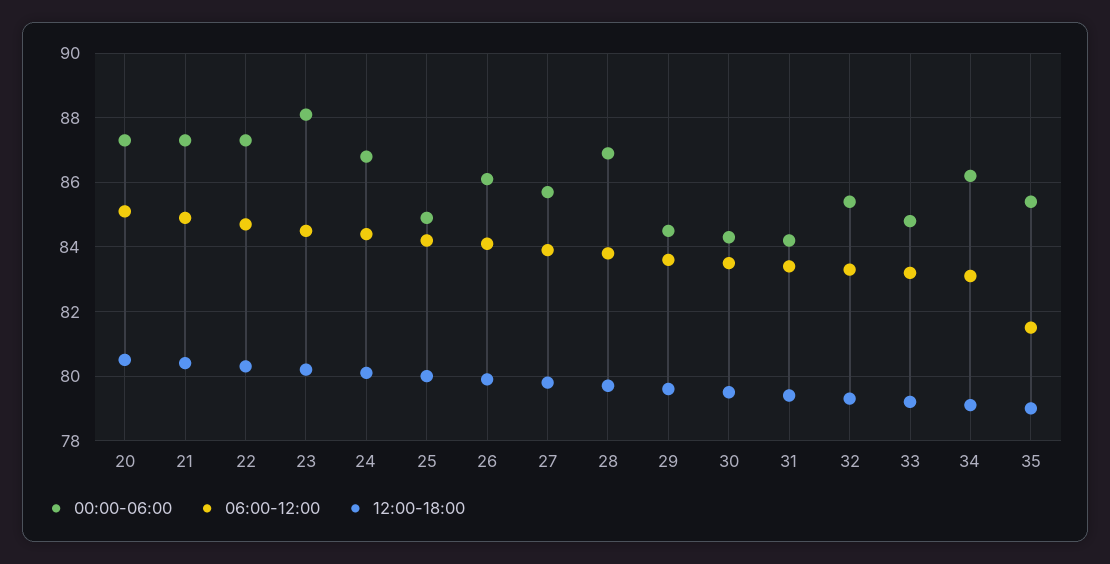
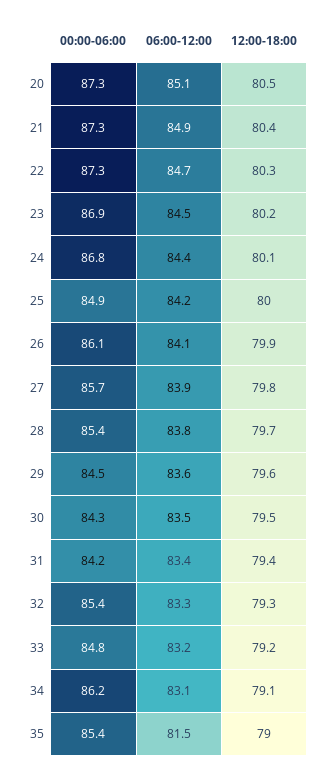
00:00-06:00, 23: 88 -> 86.9
00:00-06:00, 28: 87 -> 85.4

